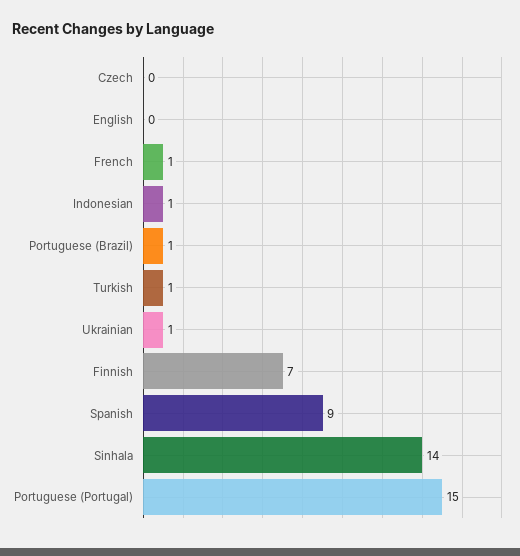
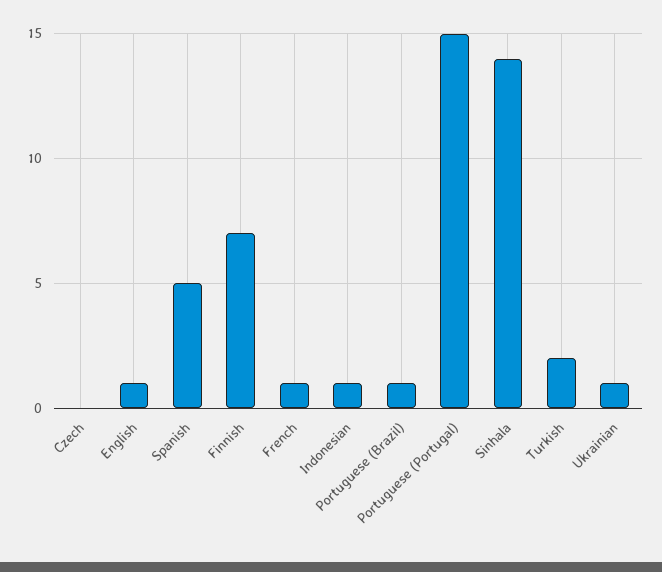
English: 0 -> 1
Turkish: 1 -> 2
Spanish: 9 -> 5

